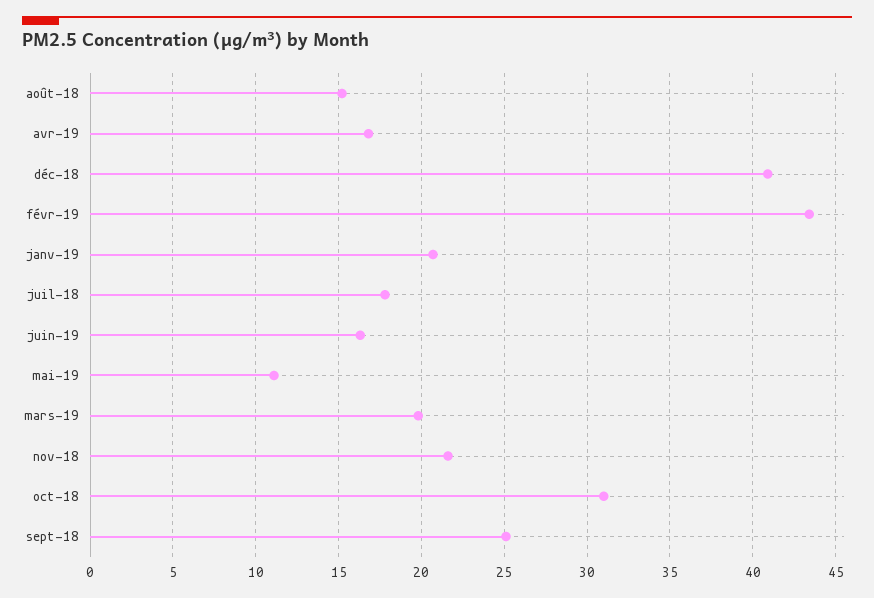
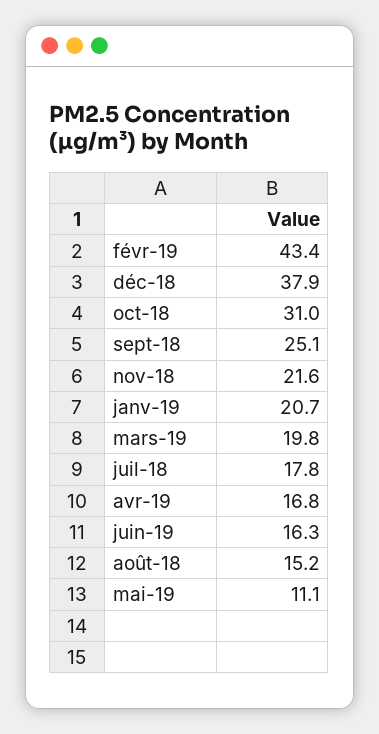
déc-18: 41 -> 37.9

